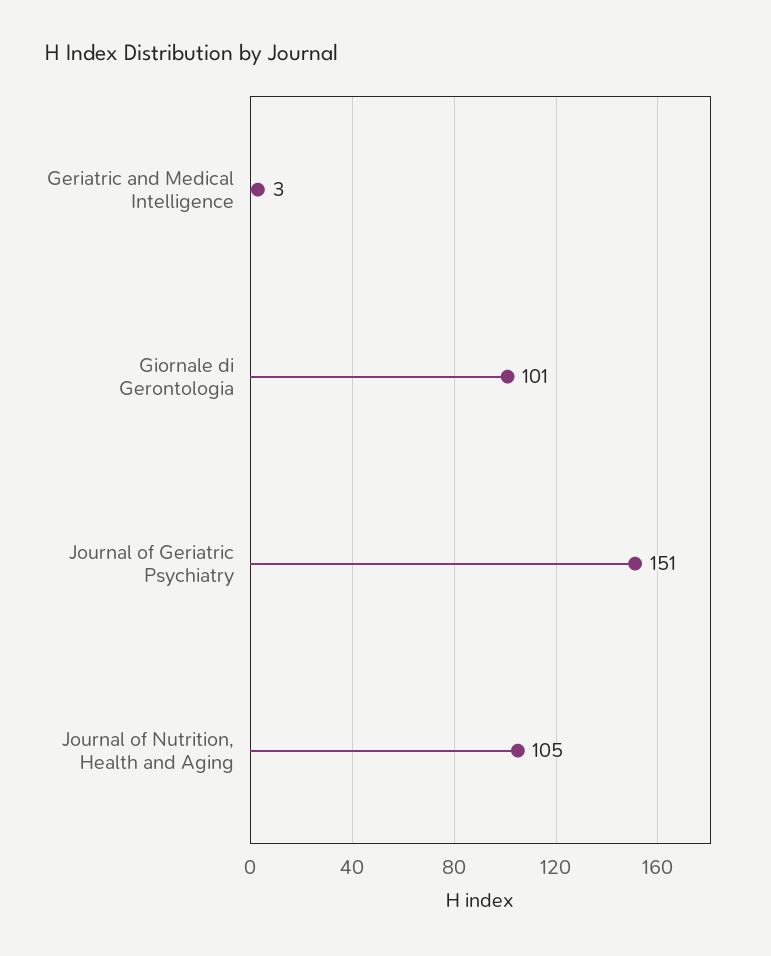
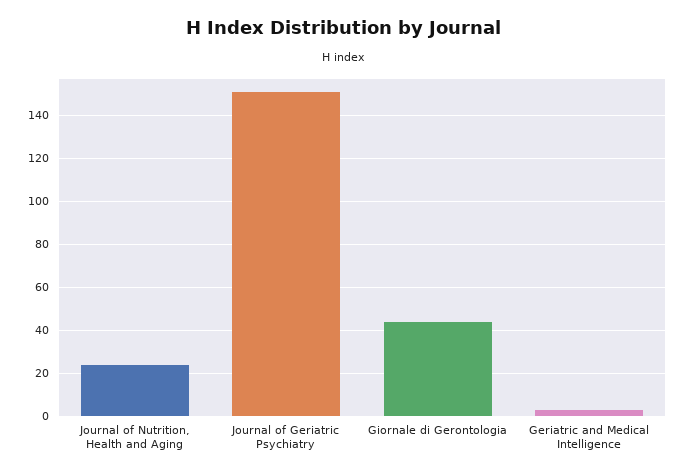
Giornale di Gerontologia: 101 -> 45
Journal of Nutrition, Health and Aging: 105 -> 25

